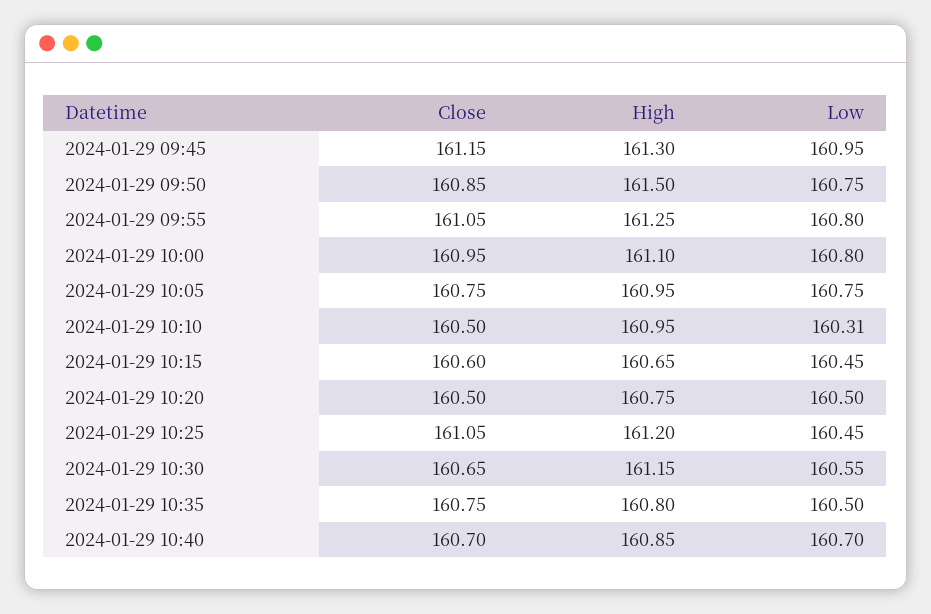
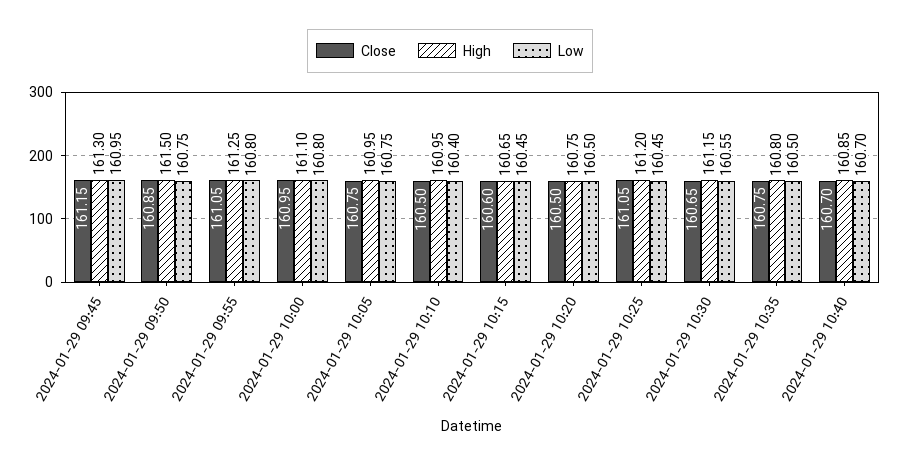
Low, 2024-01-29 10:10: 160.31 -> 160.4

